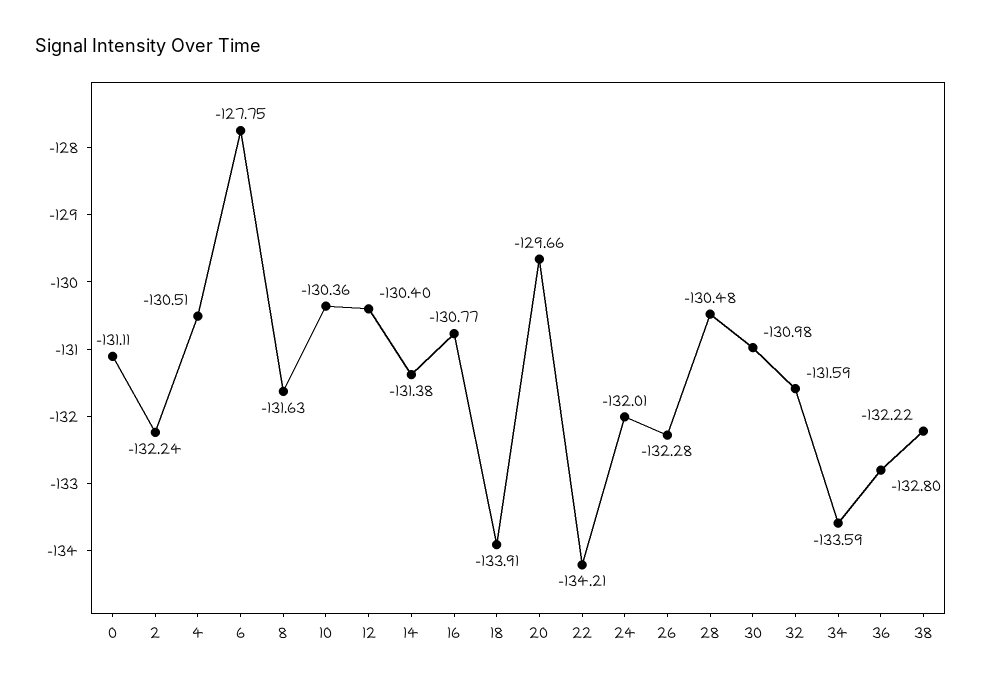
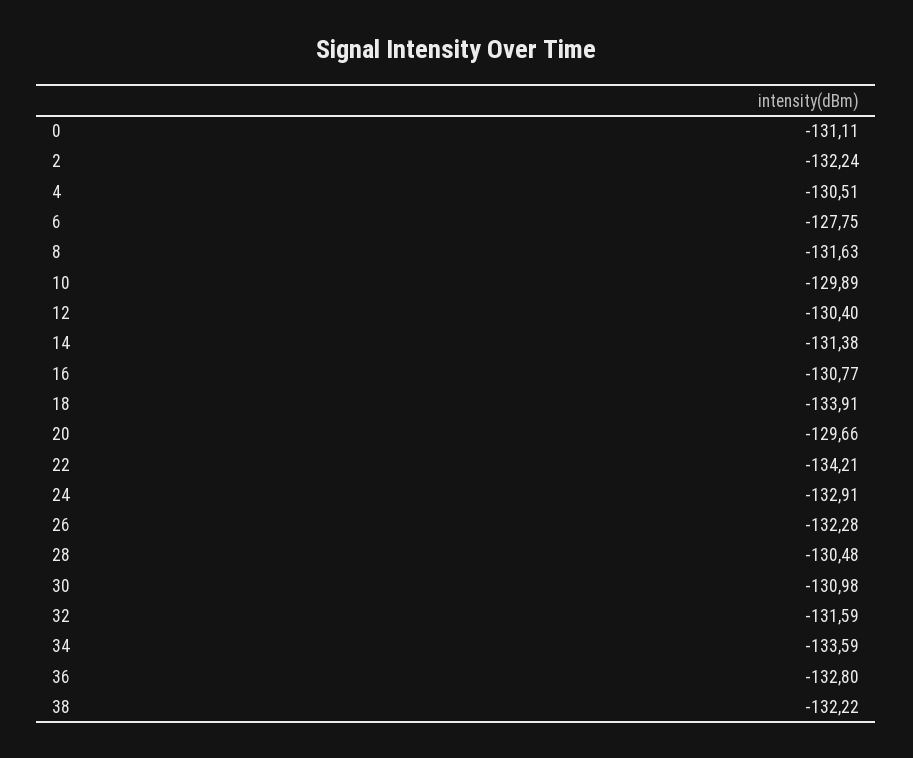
10: -130.36 -> -129.89
24: -132.01 -> -132.91

